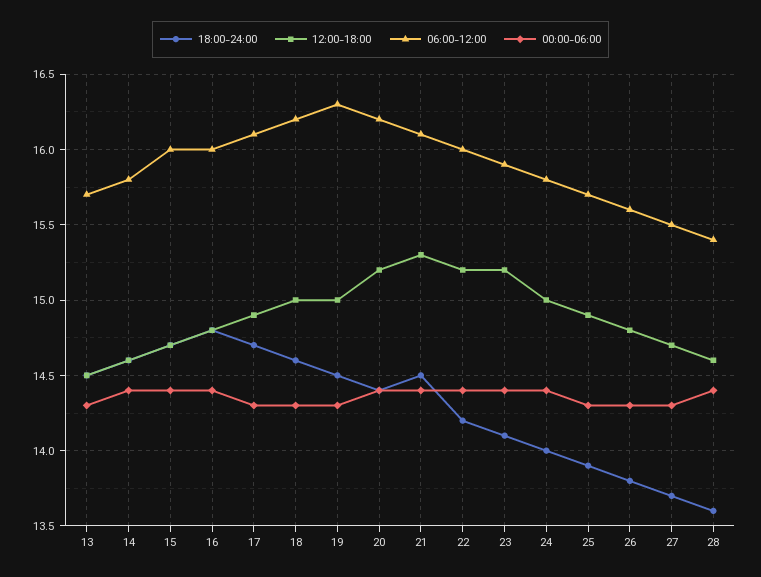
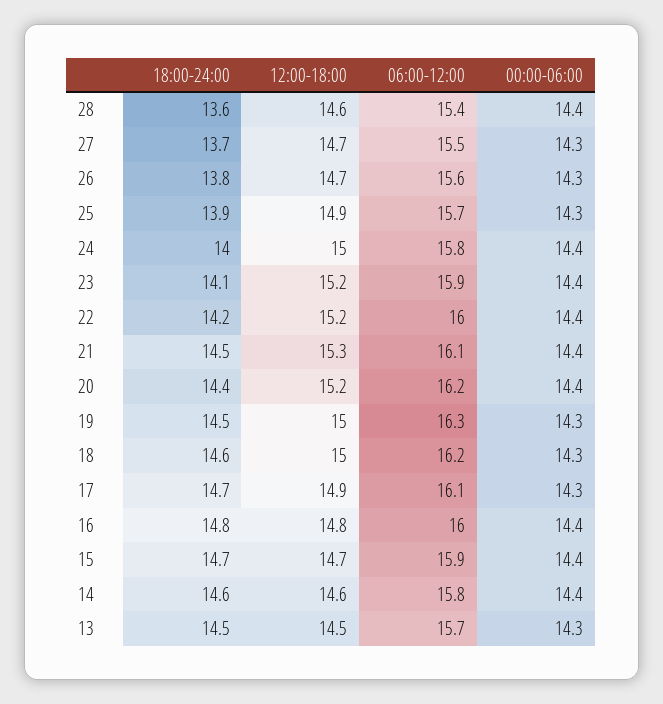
06:00-12:00, 15: 16 -> 15.9
12:00-18:00, 26: 14.8 -> 14.7

